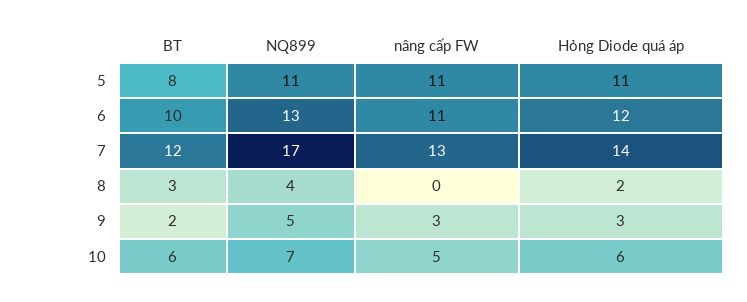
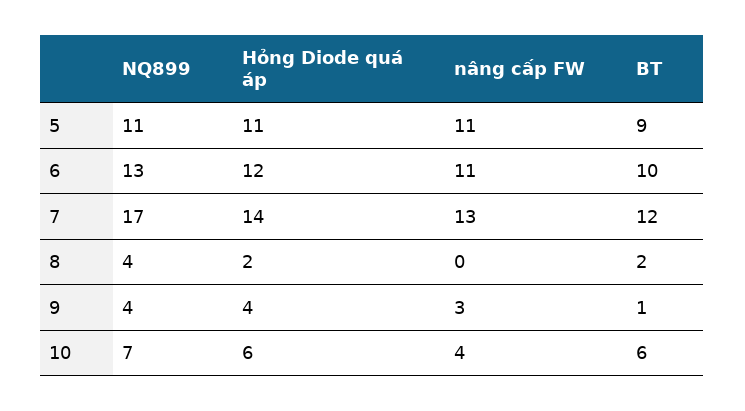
BT, 5: 8 -> 9
BT, 8: 3 -> 2
BT, 9: 2 -> 1
NQ899, 9: 5 -> 4
Hỏng Diode quá áp, 9: 3 -> 4
nâng cấp FW, 10: 5 -> 4

